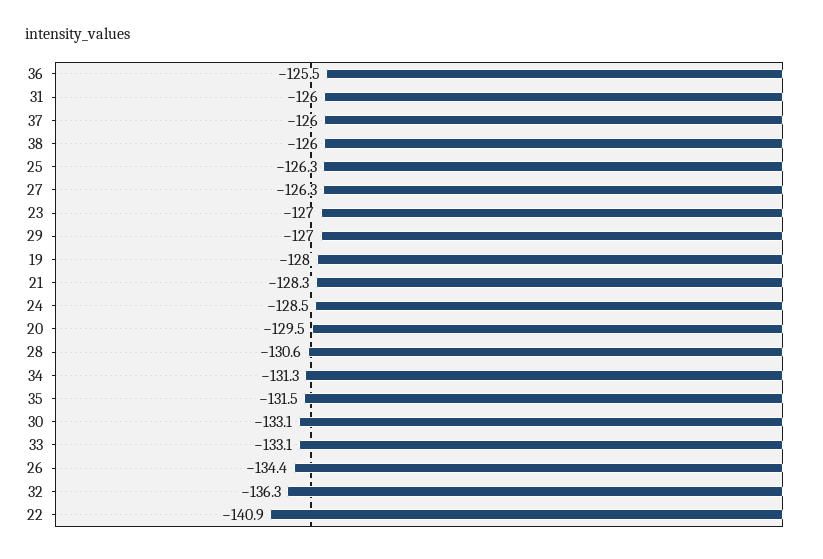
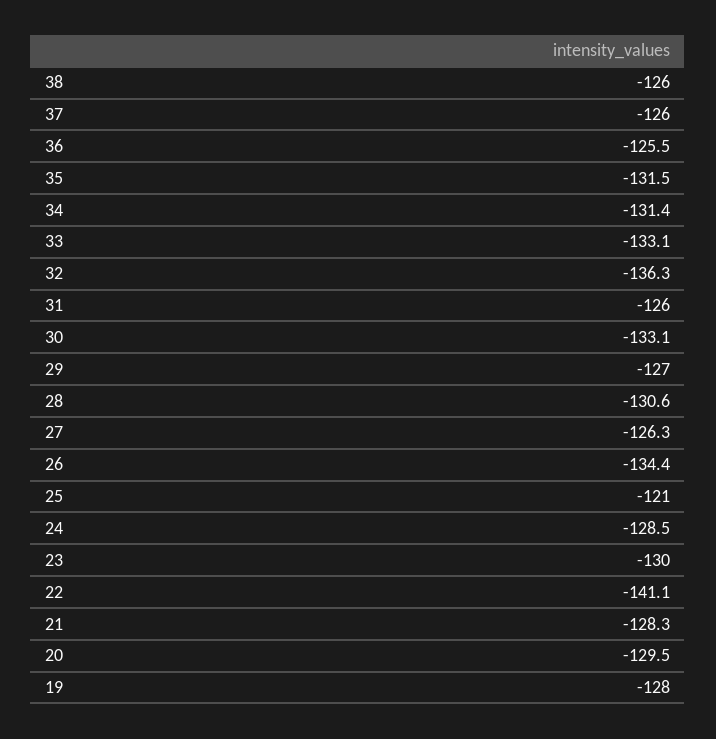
25: -126.3 -> -121
23: -127 -> -130
34: -131.3 -> -131.4
22: -140.9 -> -141.1

